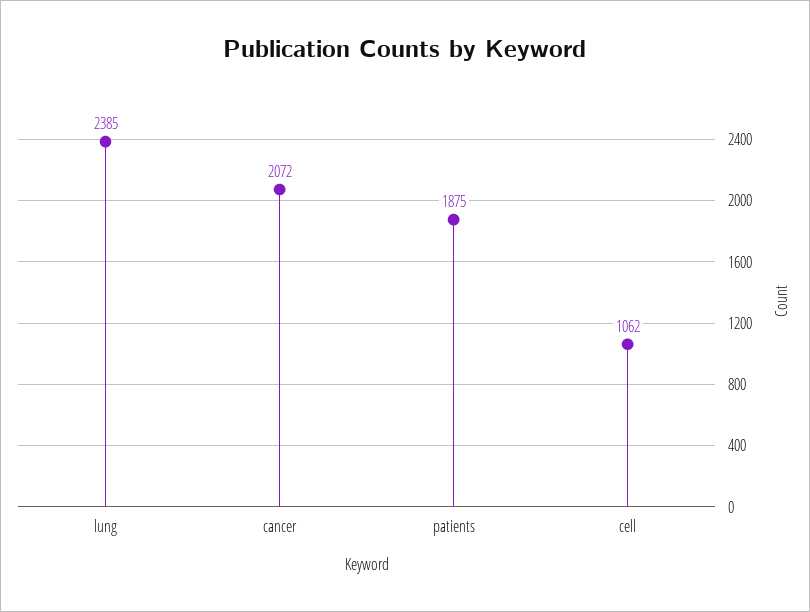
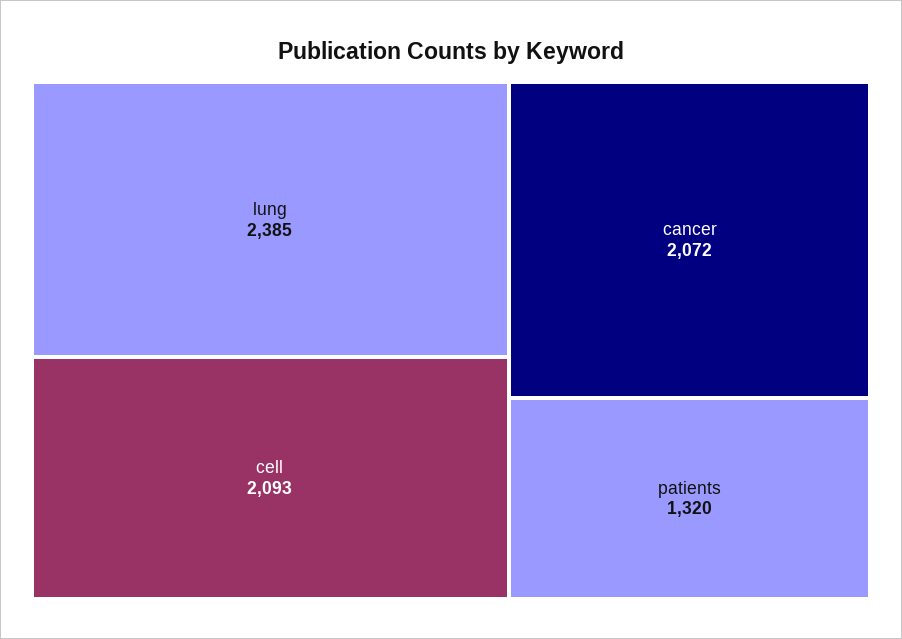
patients: 1875 -> 1320
cell: 1062 -> 2093

